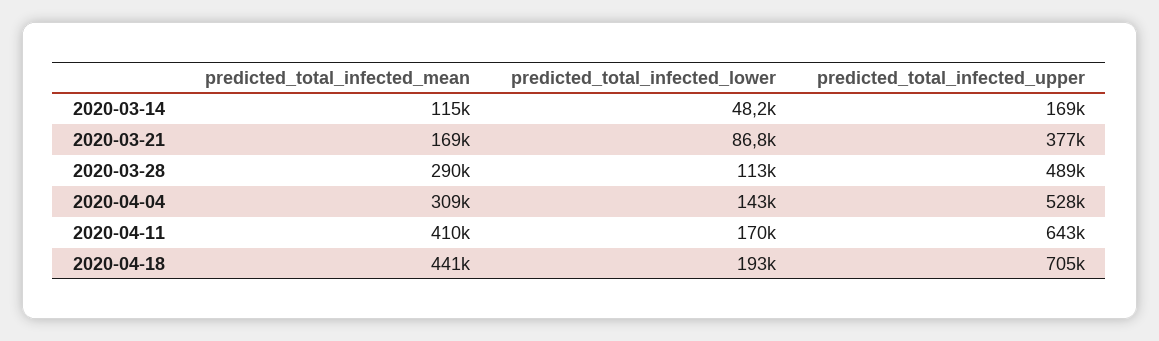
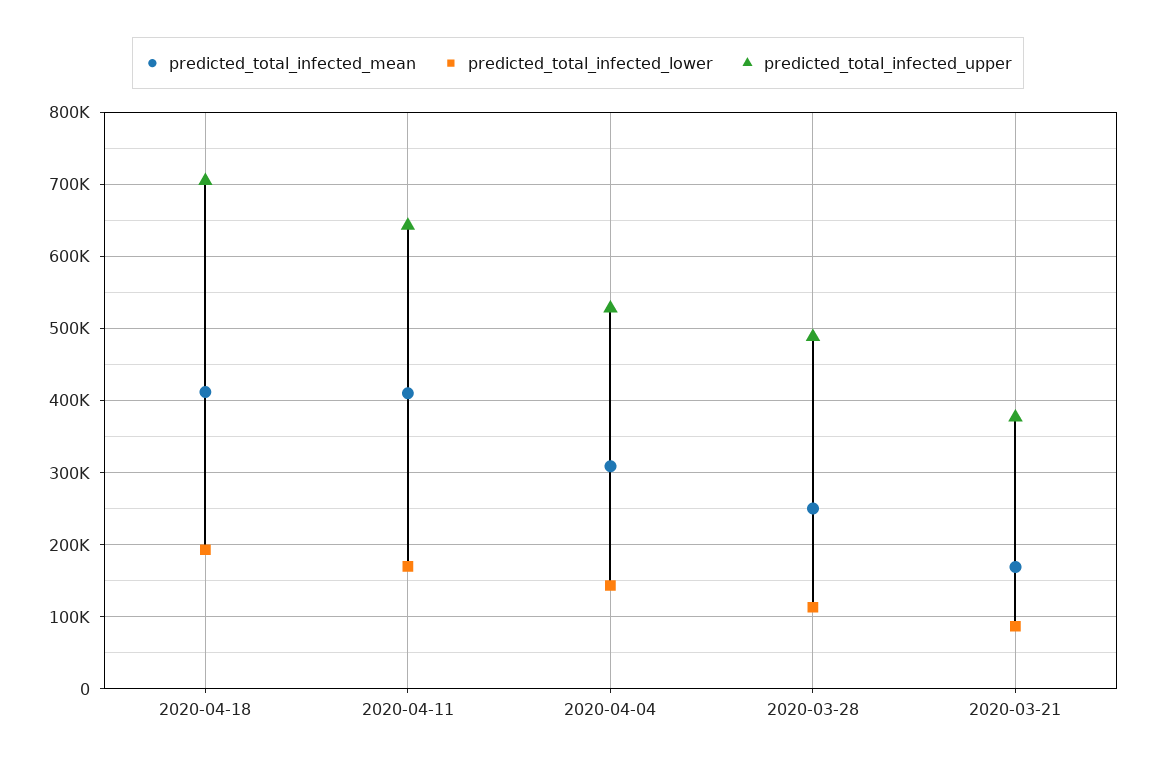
predicted_total_infected_mean, 2020-03-14: 115000 -> none
predicted_total_infected_lower, 2020-03-14: 48200 -> none
predicted_total_infected_upper, 2020-03-14: 169000 -> none
predicted_total_infected_mean, 2020-03-28: 290000 -> 250000
predicted_total_infected_mean, 2020-04-18: 441000 -> 410000

